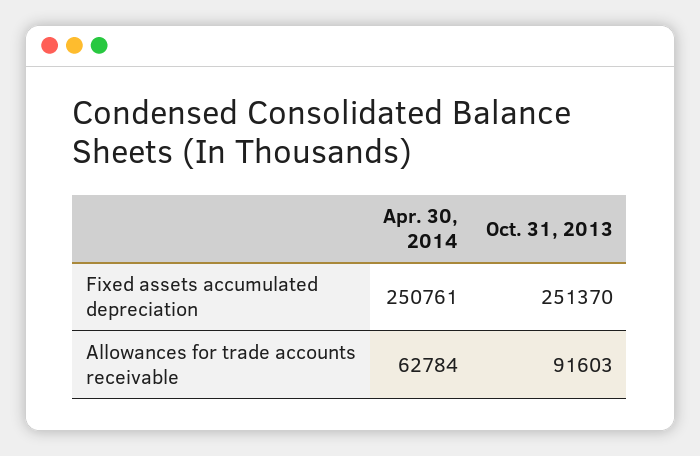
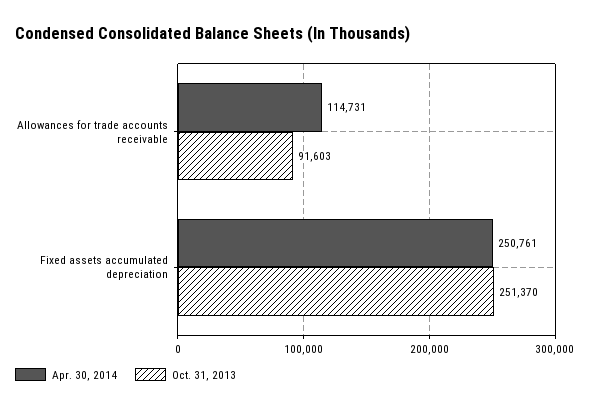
Apr. 30, 2014, Allowances for trade accounts receivable: 62784 -> 114731

